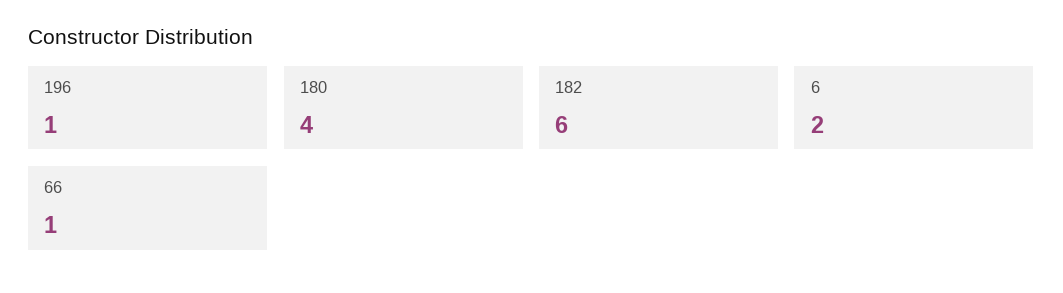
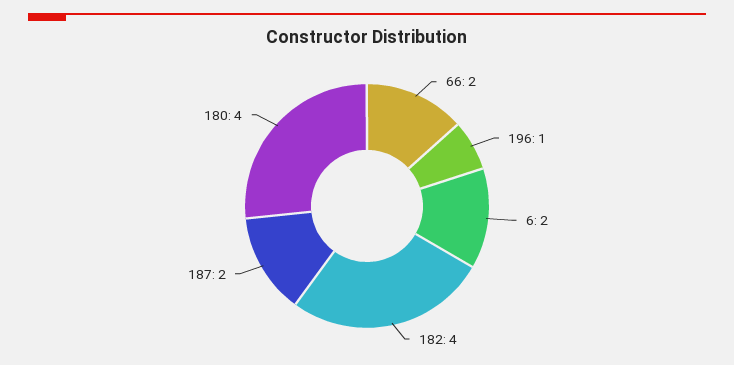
182: 6 -> 4
66: 1 -> 2
187: none -> 2

